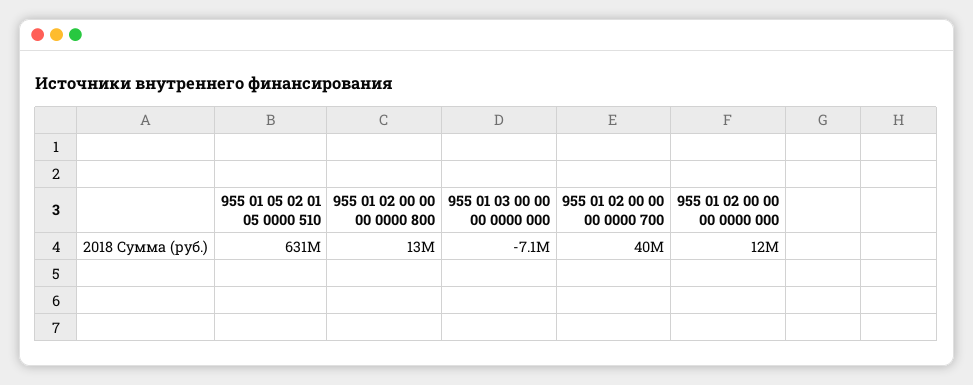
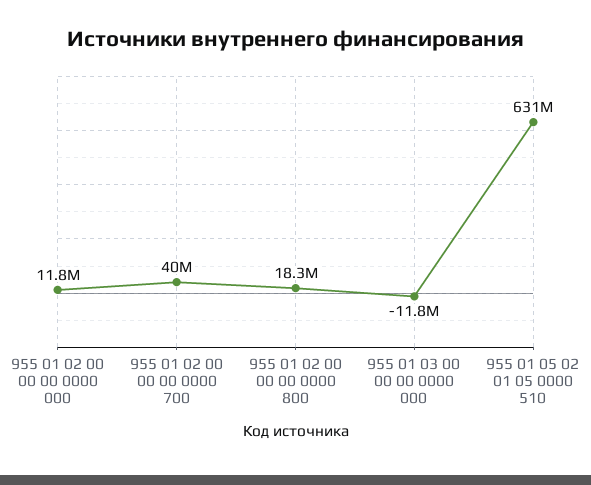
955 01 02 00 00 00 0000 800: 13000000 -> 18300000
955 01 03 00 00 00 0000 000: -7100000 -> -11800000

